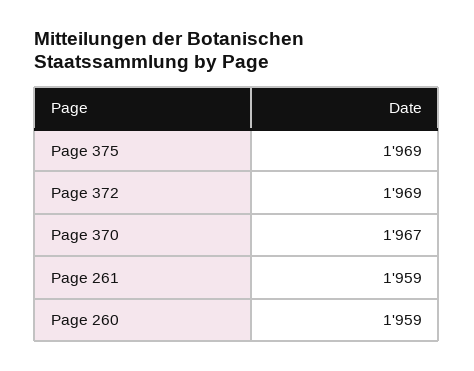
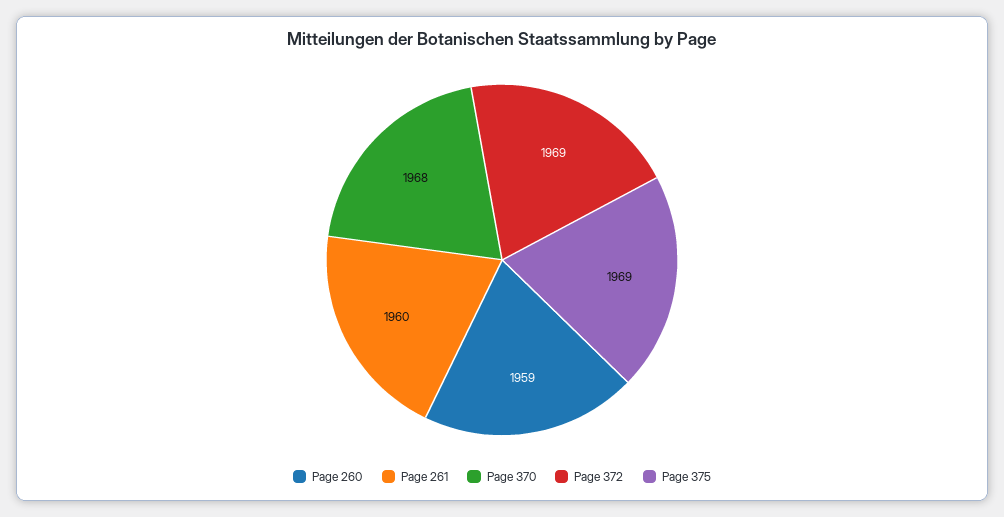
Page 370: 1967 -> 1968
Page 261: 1959 -> 1960

